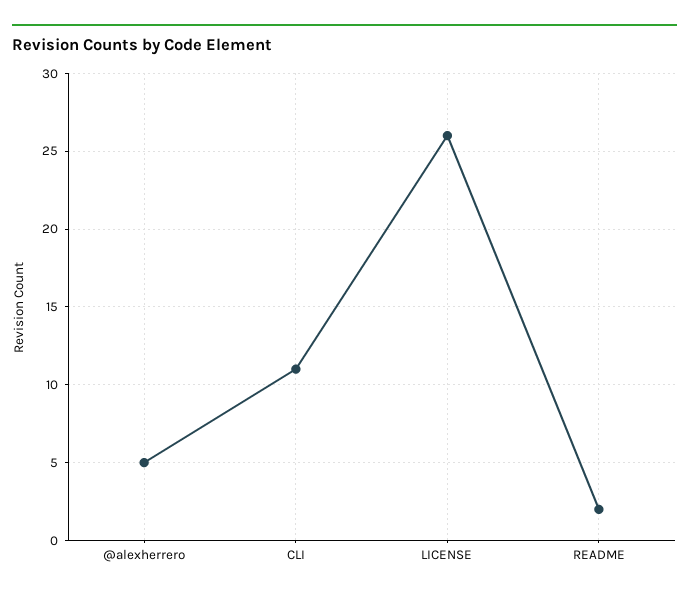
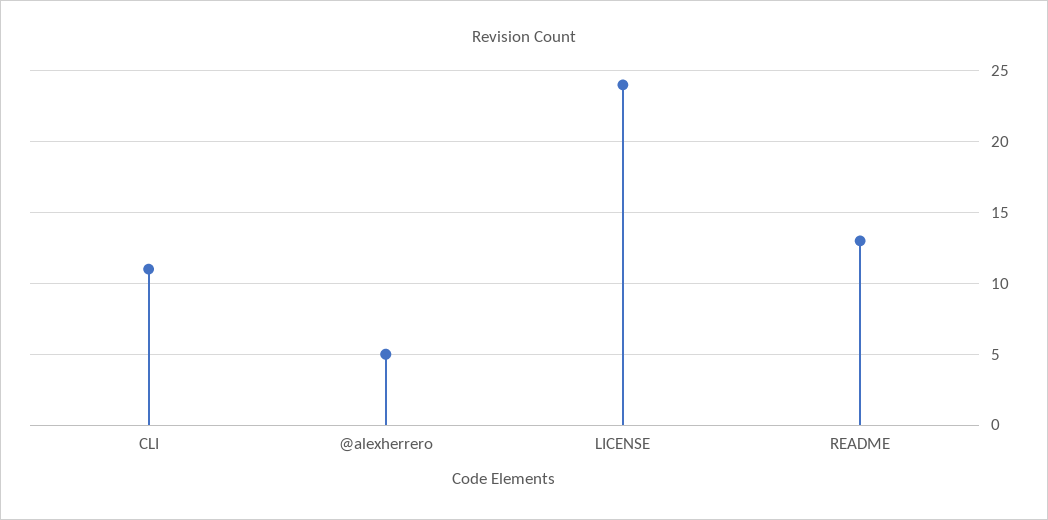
LICENSE: 26 -> 24
README: 2 -> 13

